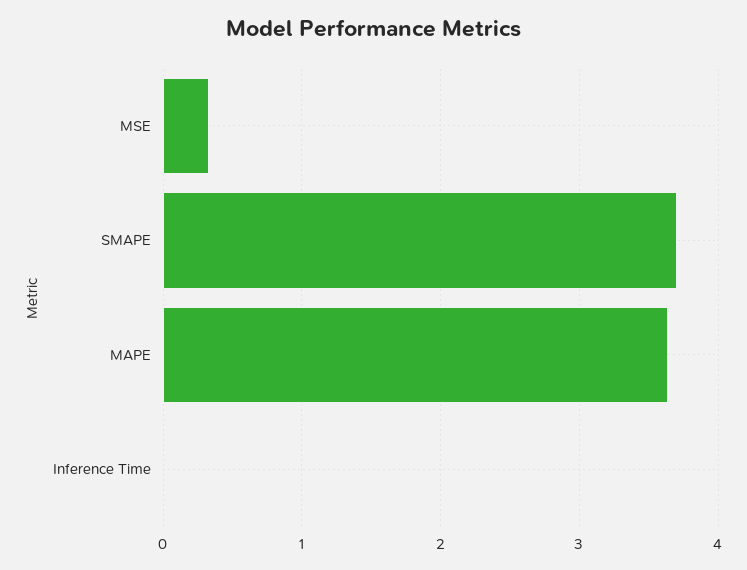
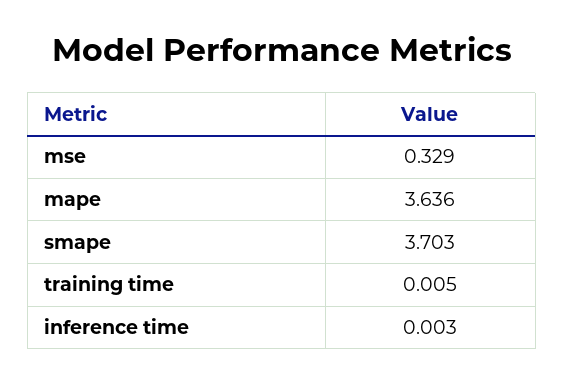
training time: none -> 0.005

